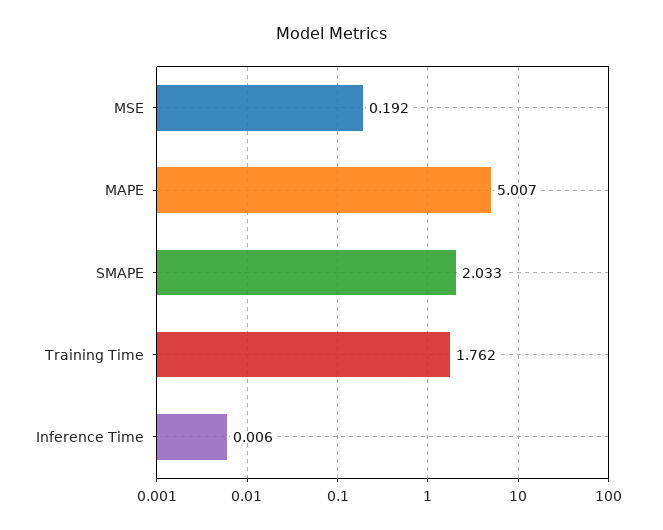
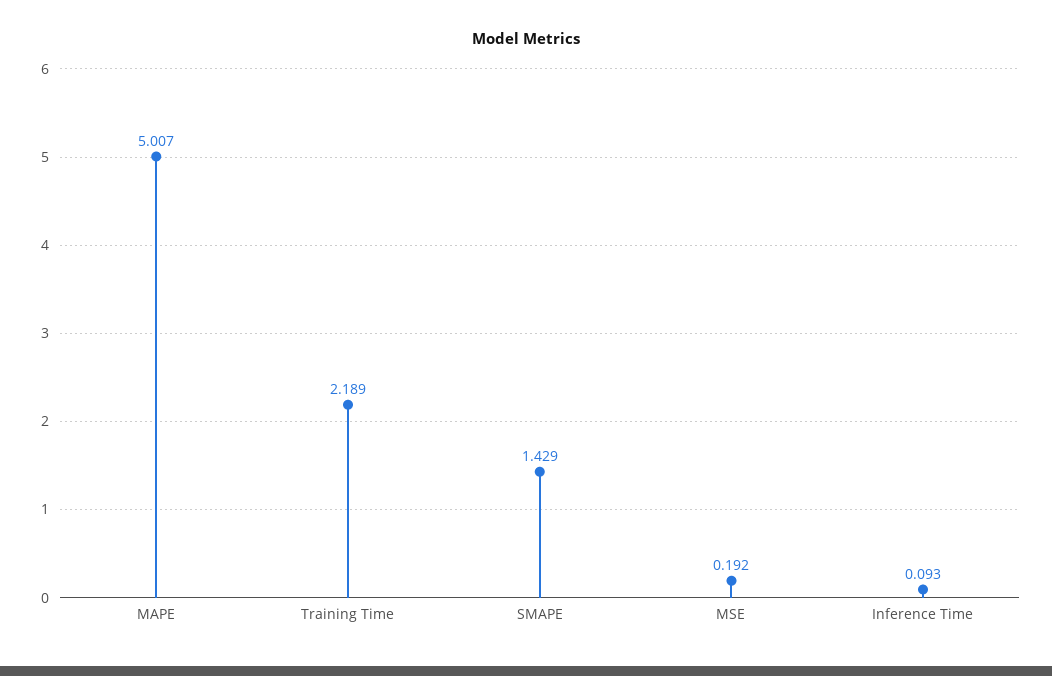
SMAPE: 2.033 -> 1.429
Training Time: 1.762 -> 2.189
Inference Time: 0.006 -> 0.093

